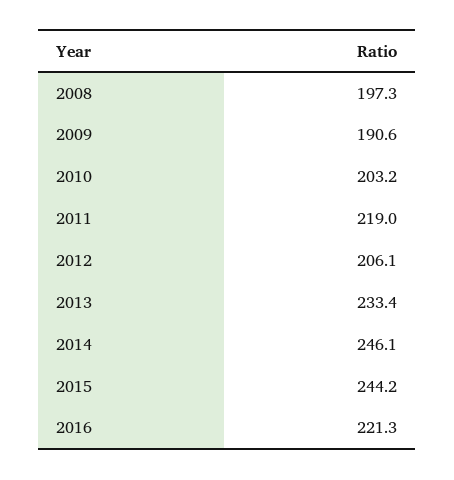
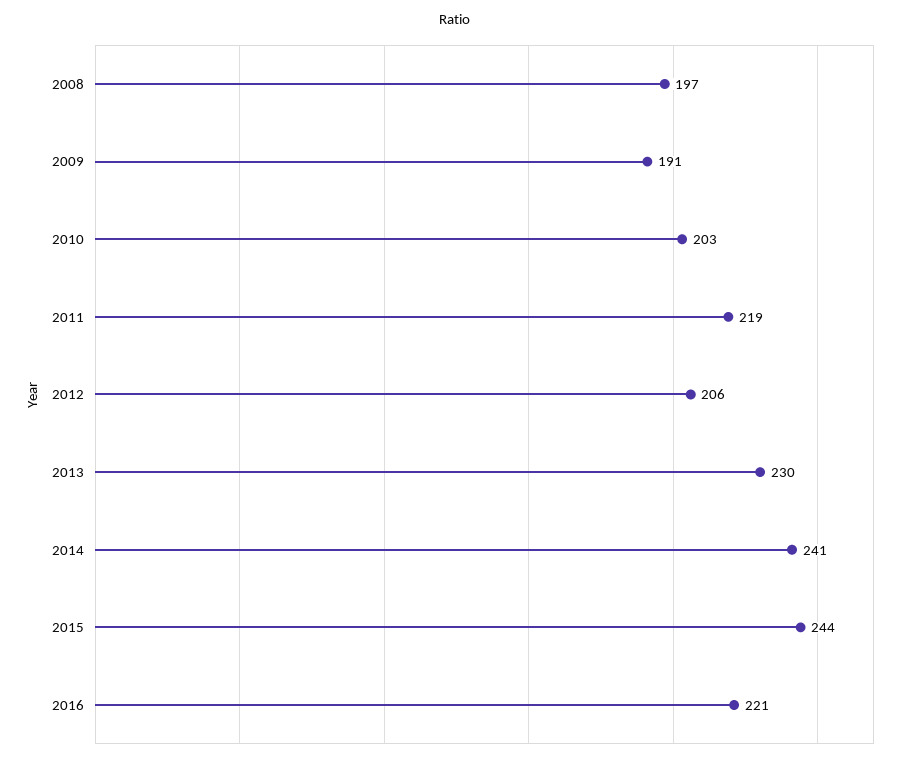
2013: 233.4 -> 230
2014: 246.1 -> 241

